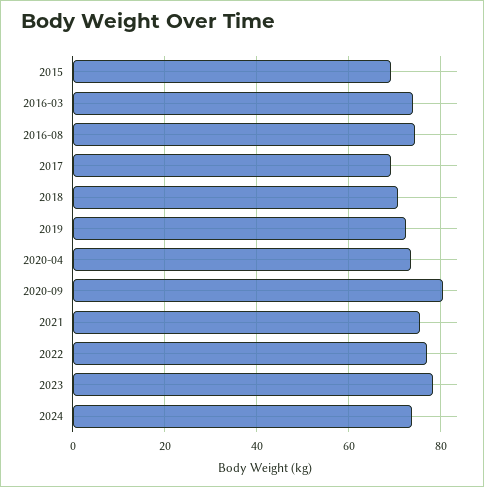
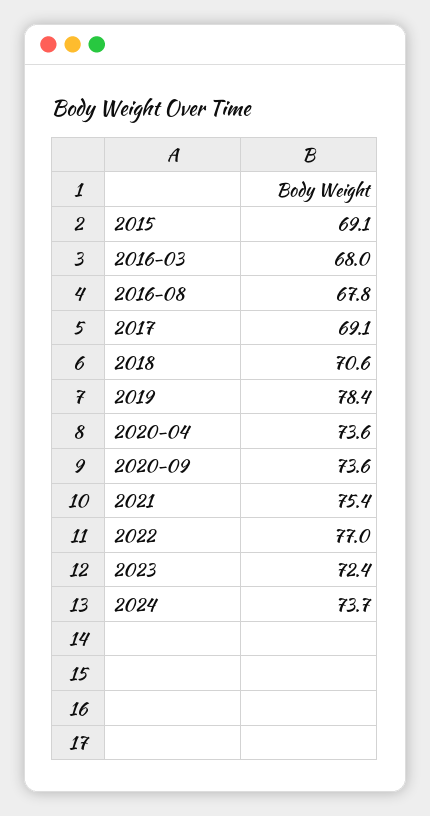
2016-03: 74 -> 68
2016-08: 74 -> 67.8
2019: 72 -> 78.4
2020-09: 80 -> 73.6
2023: 78 -> 72.4

